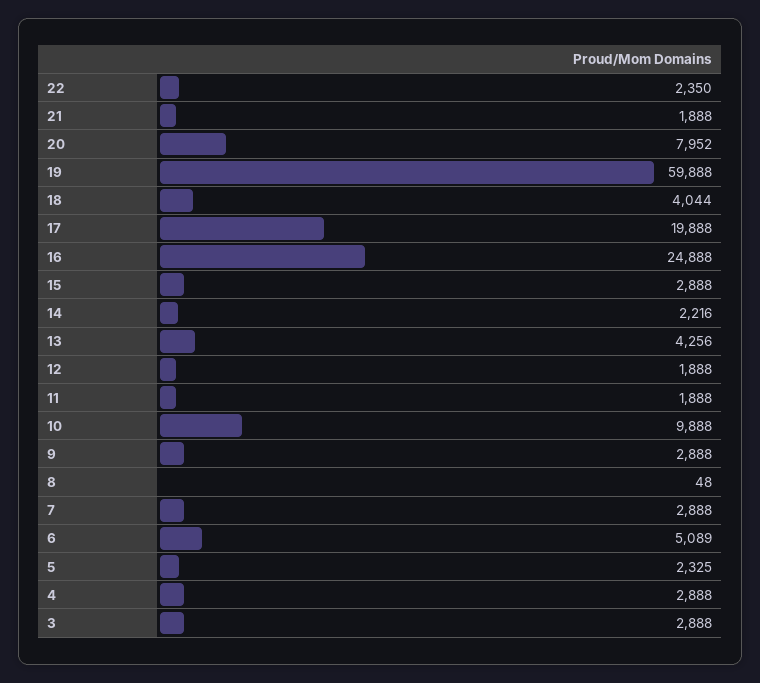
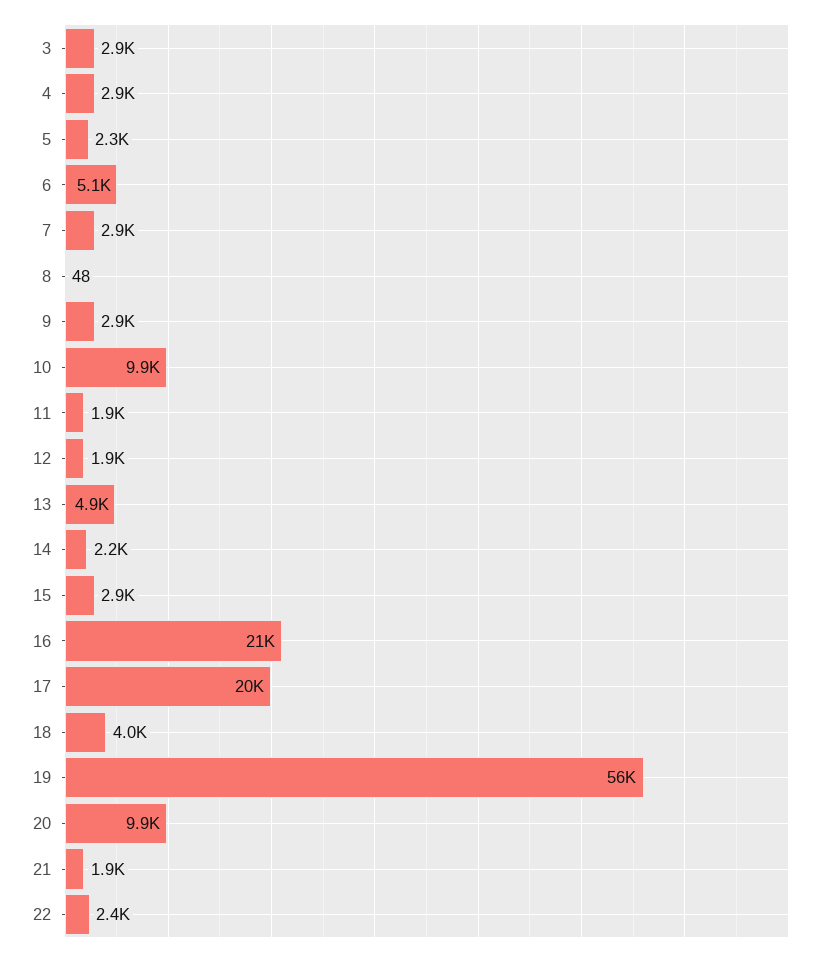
20: 7952 -> 9900
19: 59888 -> 56000
16: 24888 -> 21000
13: 4256 -> 4900

